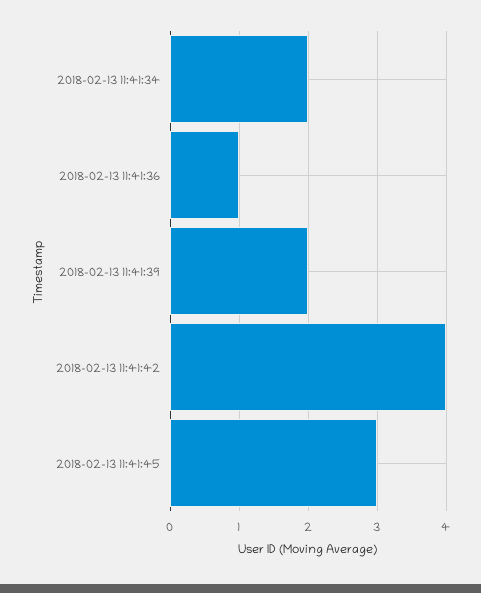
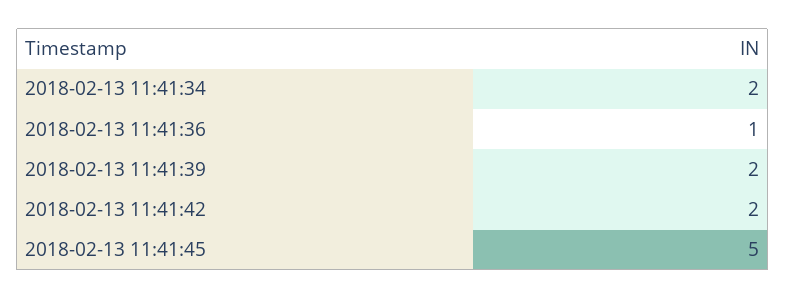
2018-02-13 11:41:42: 4 -> 2
2018-02-13 11:41:45: 3 -> 5

